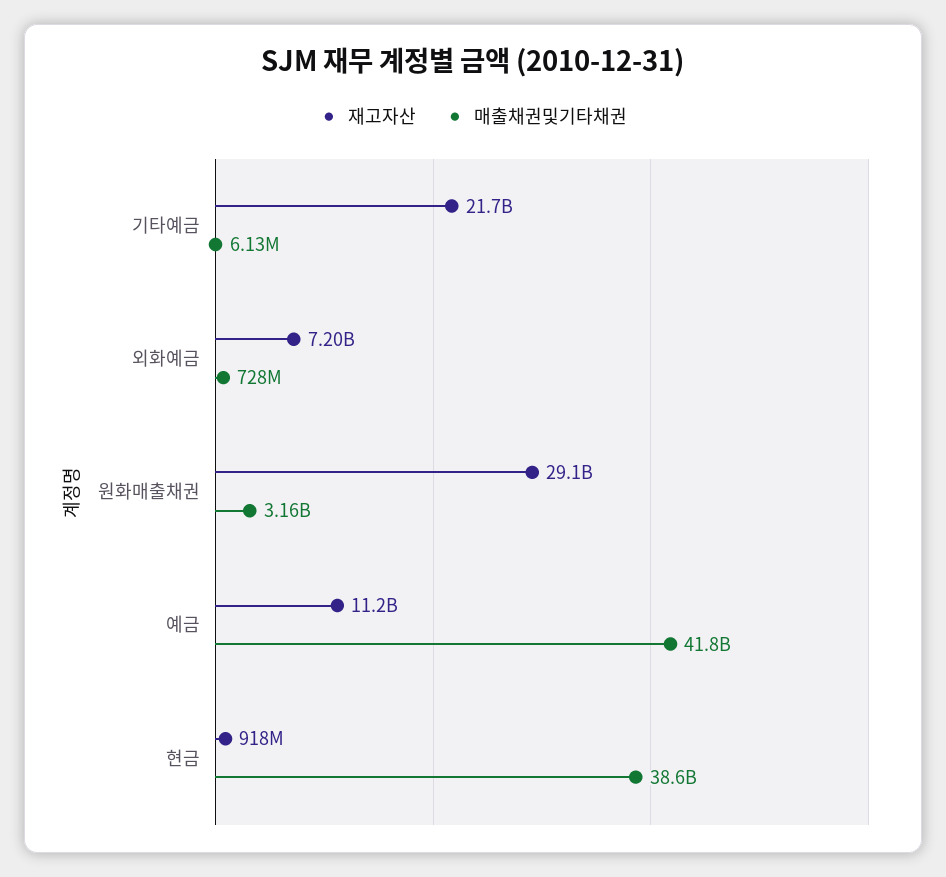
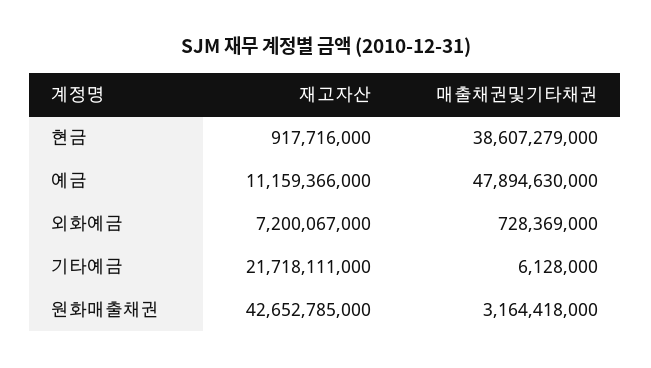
재고자산, 원화매출채권: 29100000000 -> 42652785000
매출채권및기타채권, 예금: 41800000000 -> 47894630000

